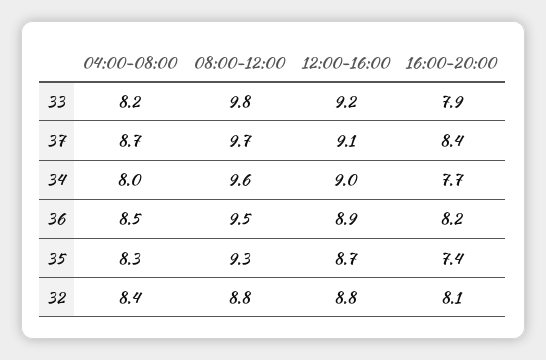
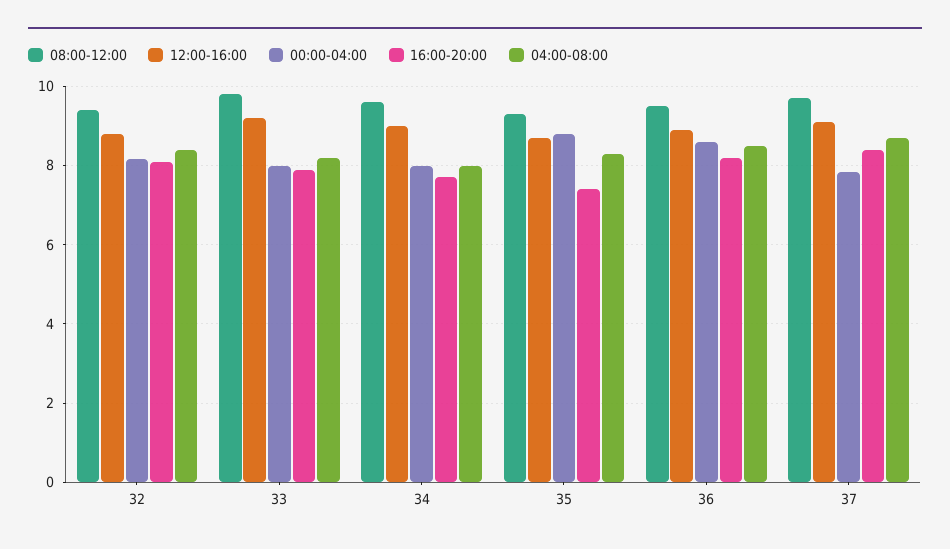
08:00-12:00, 32: 8.8 -> 9.4
00:00-04:00, 32: none -> 8.2
00:00-04:00, 33: none -> 8
00:00-04:00, 34: none -> 8
00:00-04:00, 35: none -> 8.8
00:00-04:00, 36: none -> 8.6
00:00-04:00, 37: none -> 7.8

